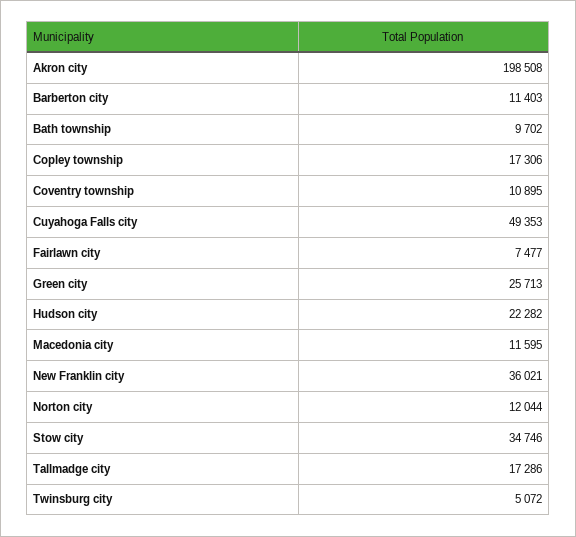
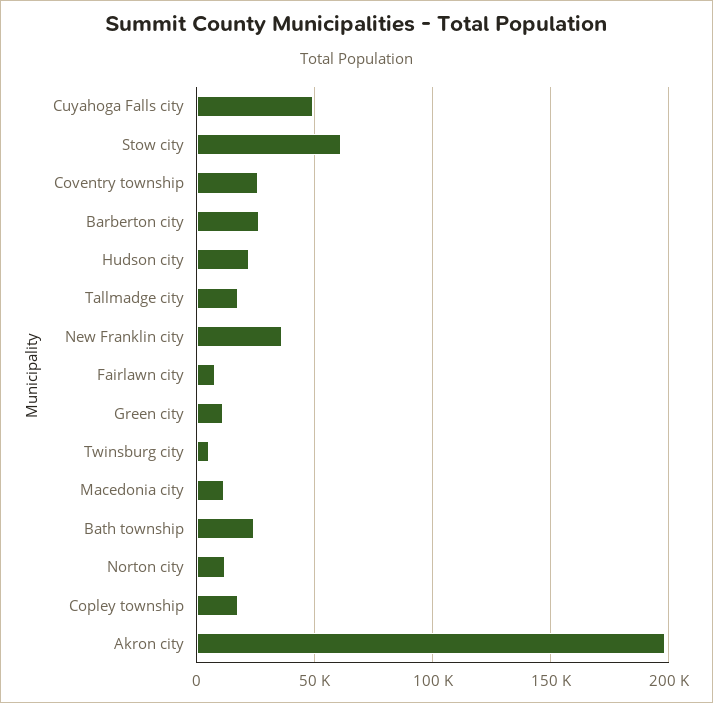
Barberton city: 11403 -> 25000
Bath township: 9702 -> 25000
Coventry township: 10895 -> 25000
Green city: 25713 -> 10000
Stow city: 34746 -> 60000

